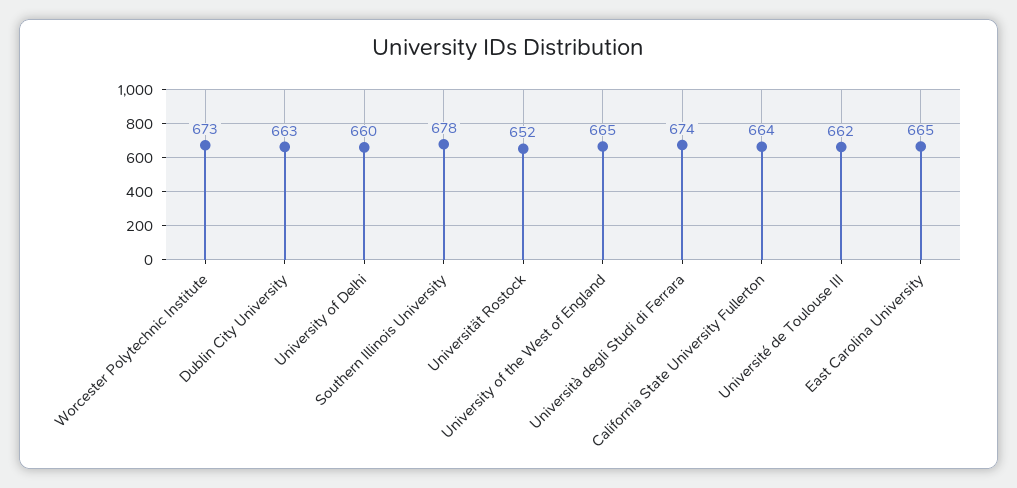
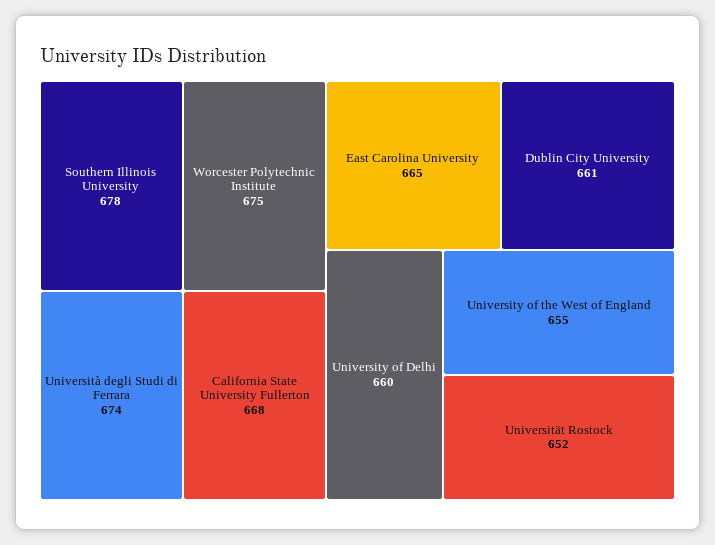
Worcester Polytechnic Institute: 673 -> 675
Dublin City University: 663 -> 661
University of the West of England: 665 -> 655
California State University Fullerton: 664 -> 668
Université de Toulouse III: 662 -> none

